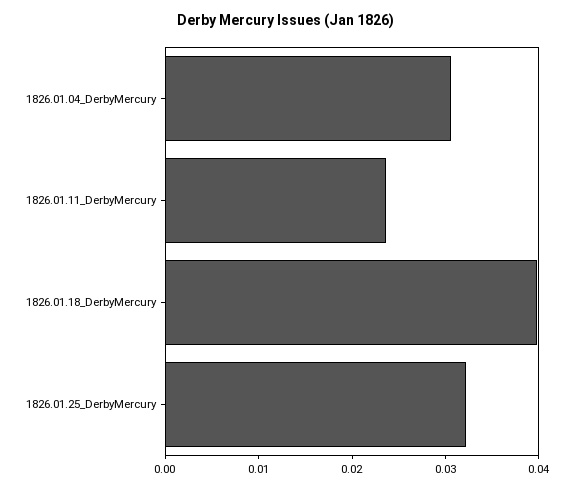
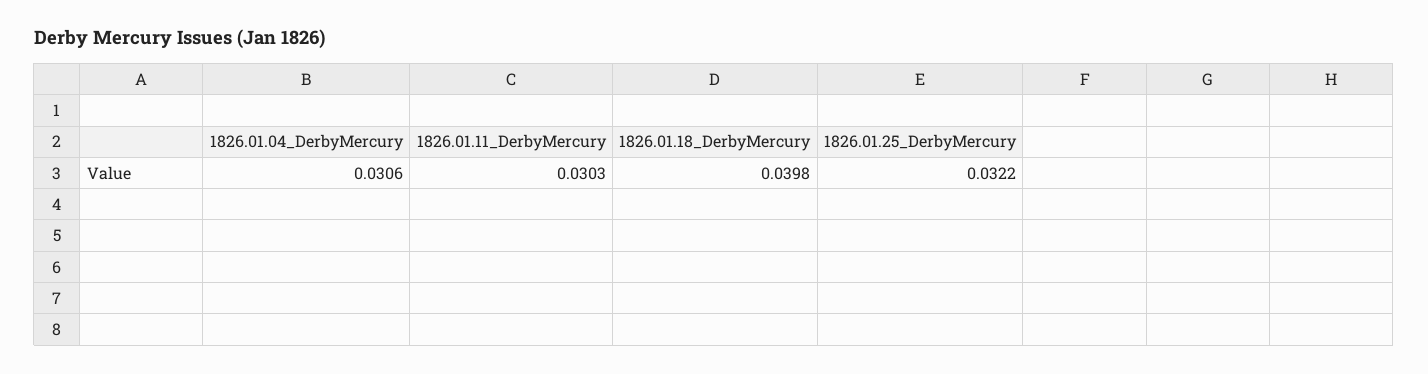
1826.01.11_DerbyMercury: 0.024 -> 0.0303

